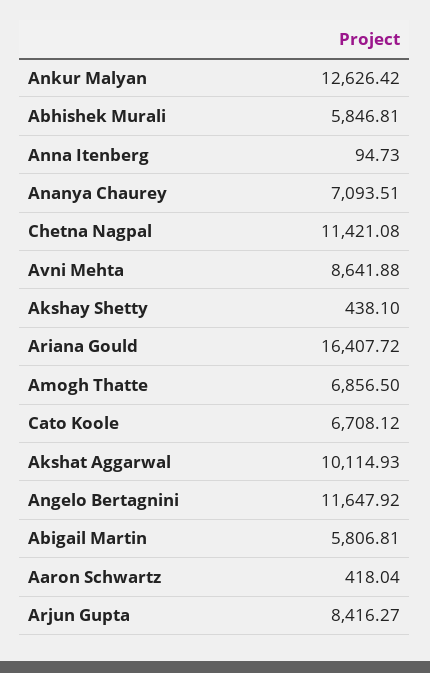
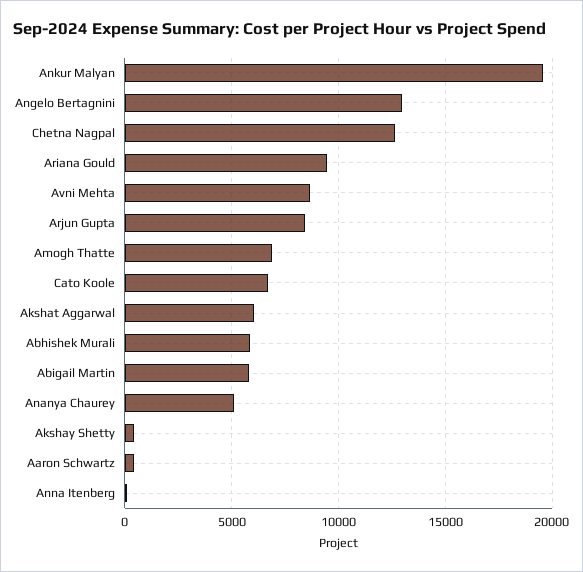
Ankur Malyan: 12626.42 -> 19500
Ananya Chaurey: 7093.51 -> 5000
Chetna Nagpal: 11421.08 -> 12500
Ariana Gould: 16407.72 -> 9500
Akshat Aggarwal: 10114.93 -> 6000
Angelo Bertagnini: 11647.92 -> 13000

